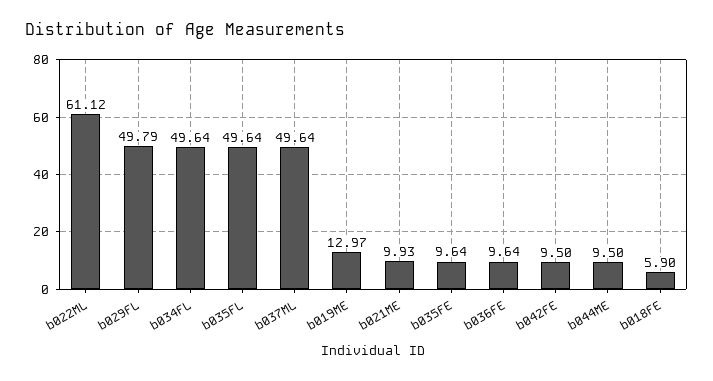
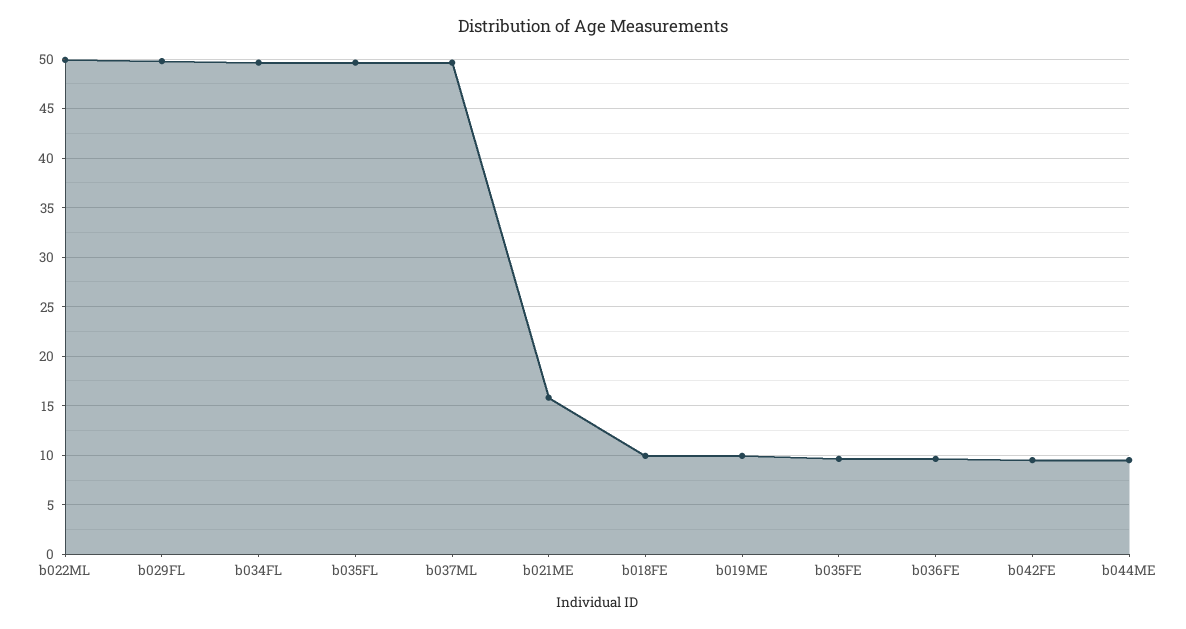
b022ML: 61.12 -> 50
b019ME: 12.97 -> 10
b021ME: 9.93 -> 16
b018FE: 5.9 -> 10

